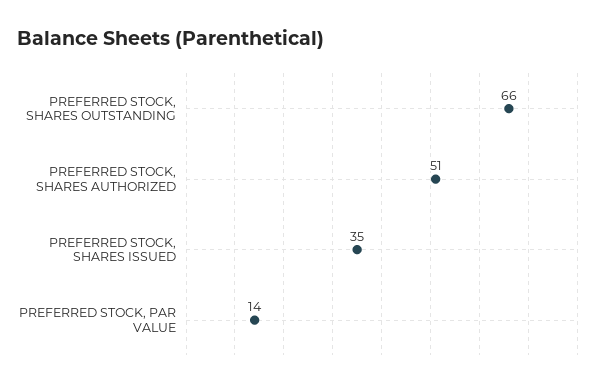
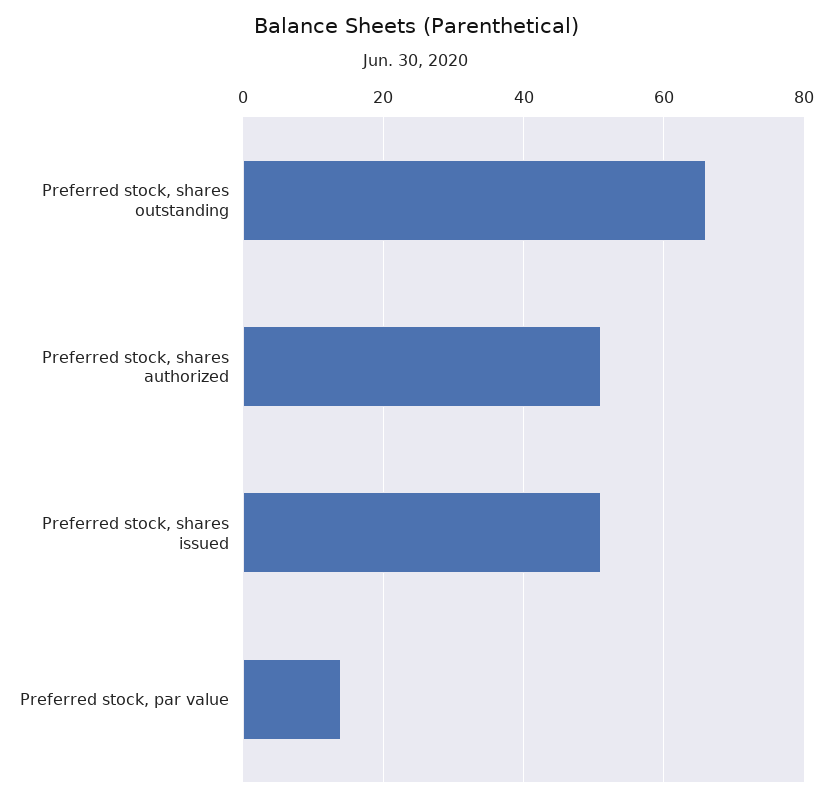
PREFERRED STOCK, SHARES ISSUED: 35 -> 50

